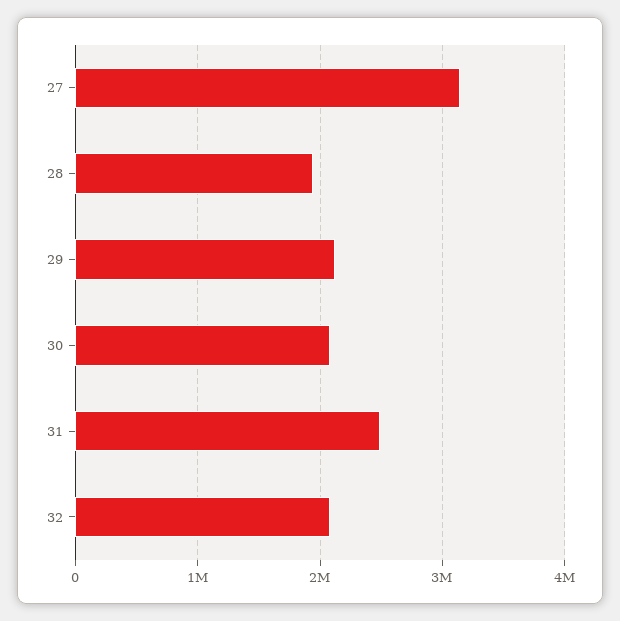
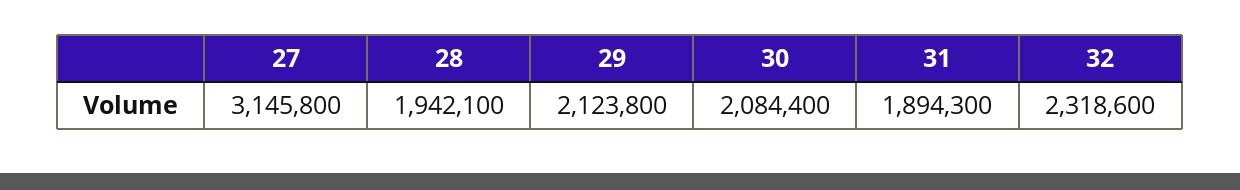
31: 2500000 -> 1894300
32: 2100000 -> 2318600

